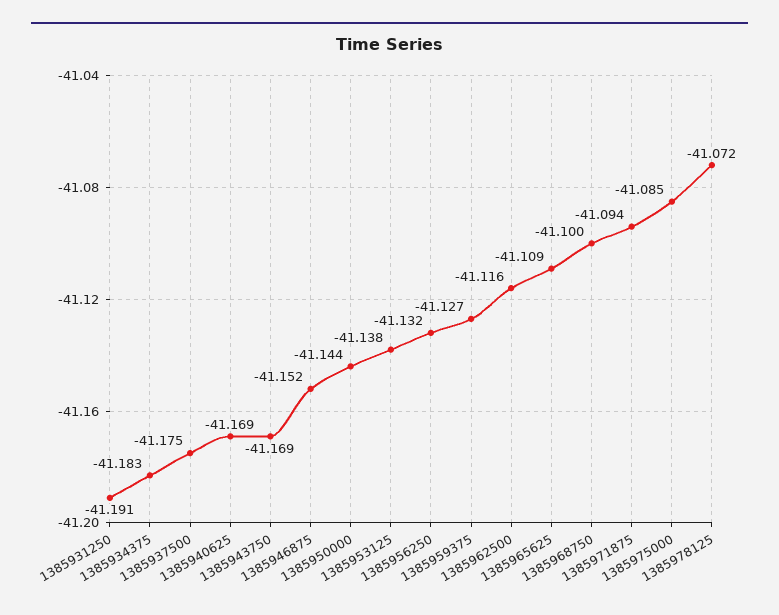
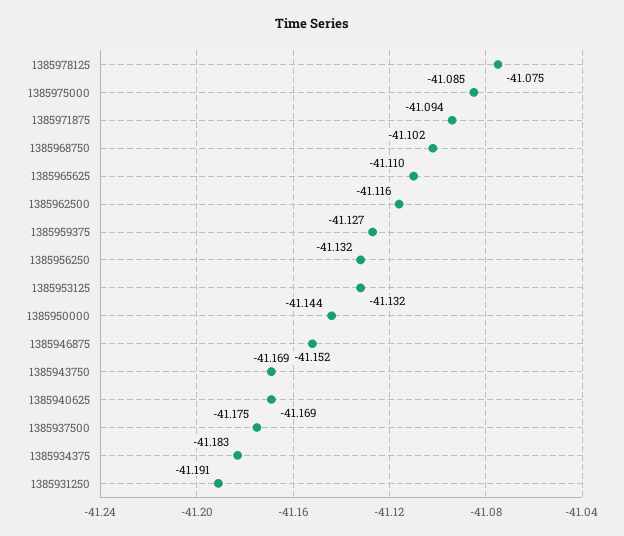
1385953125: -41.138 -> -41.132
1385965625: -41.109 -> -41.11
1385968750: -41.1 -> -41.102
1385978125: -41.072 -> -41.075

